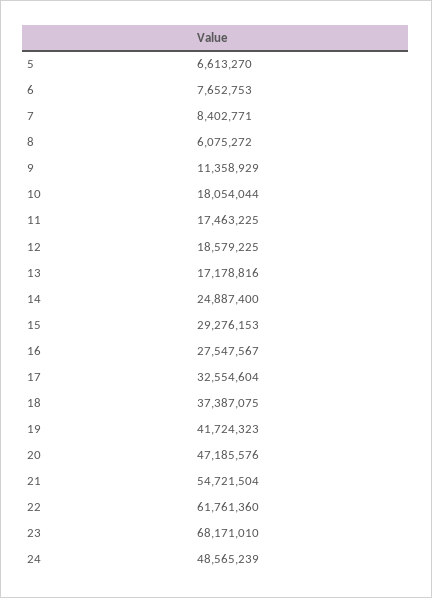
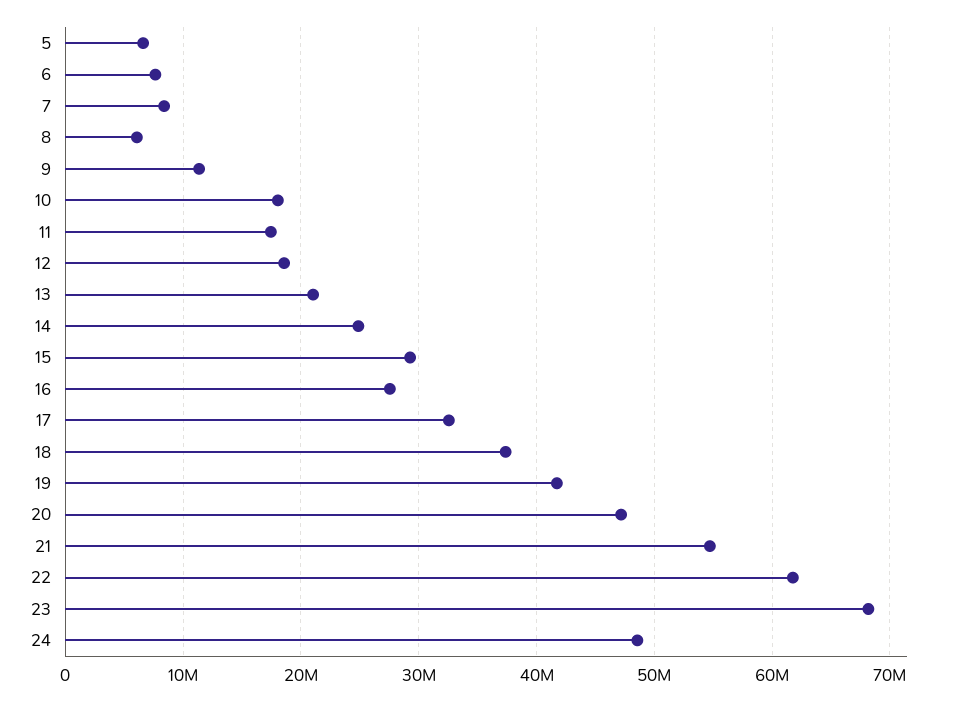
13: 17178816 -> 21000000

